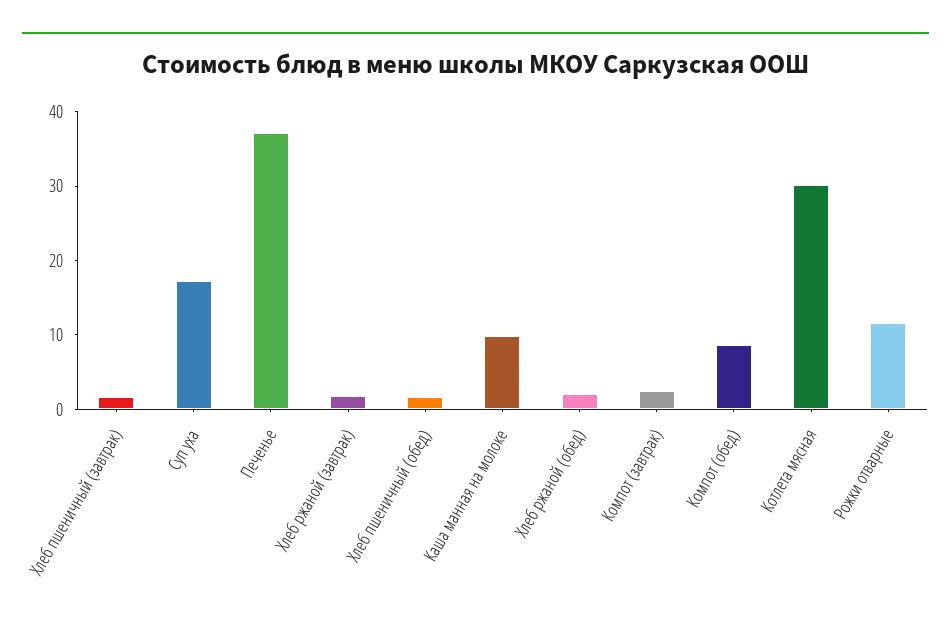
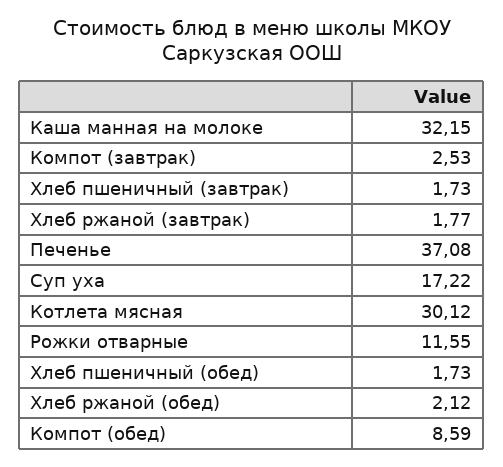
Каша манная на молоке: 10 -> 32.15

